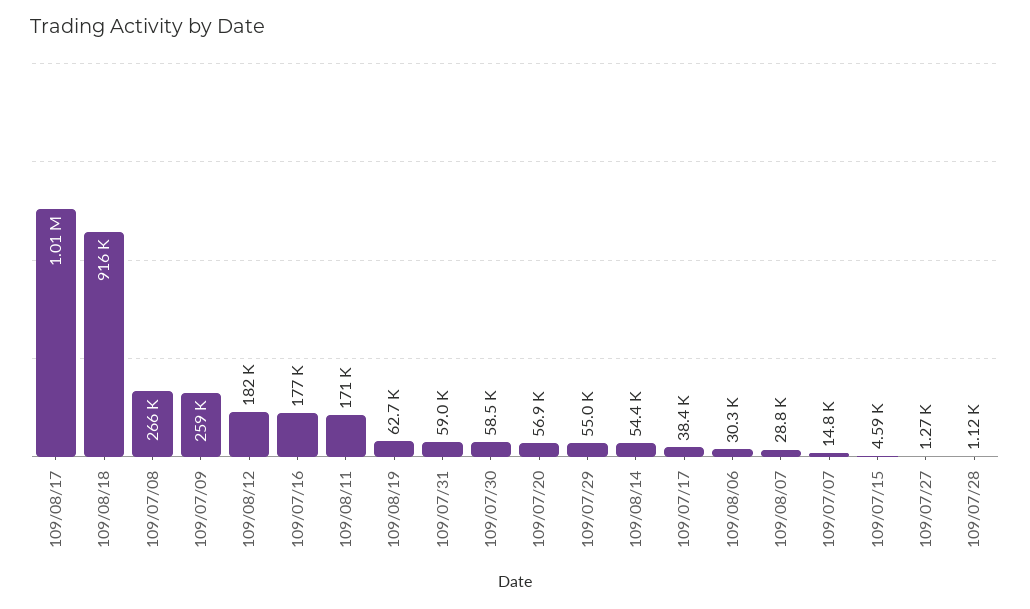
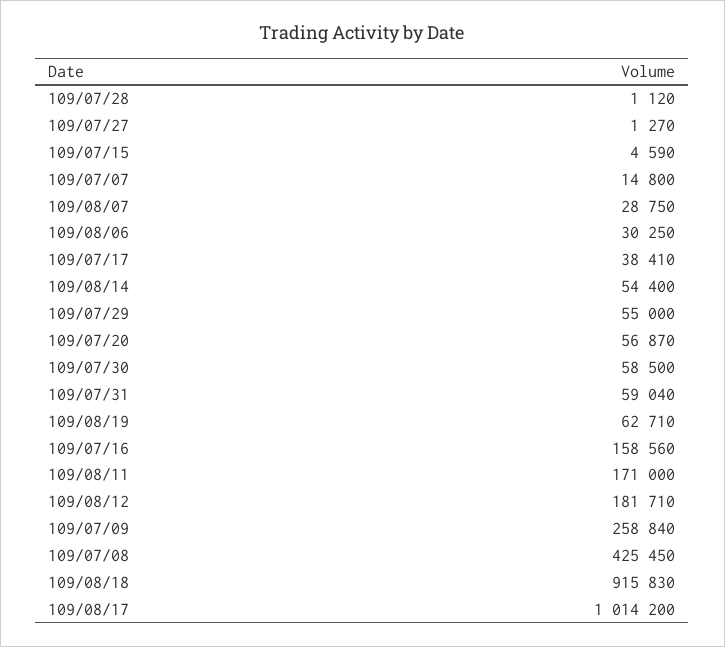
109/07/08: 266000 -> 425450
109/07/16: 177000 -> 158560

